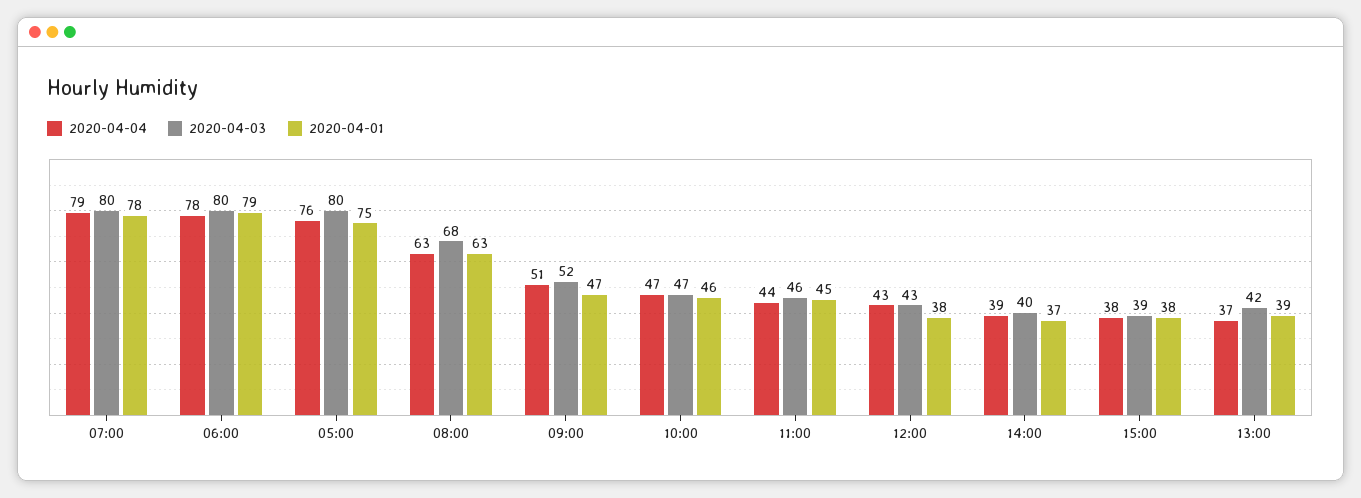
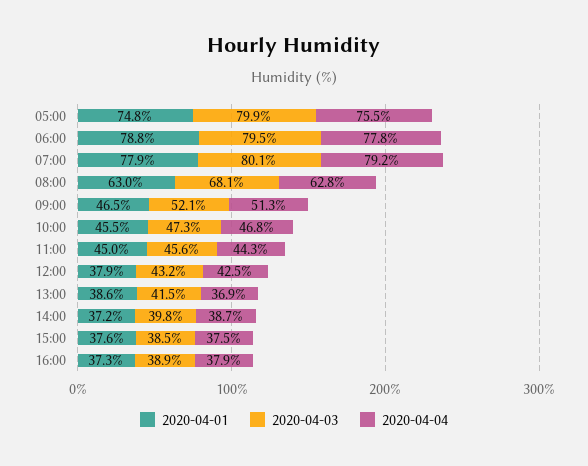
2020-04-01, 16:00: none -> 37.3
2020-04-03, 16:00: none -> 38.9
2020-04-04, 16:00: none -> 37.9

